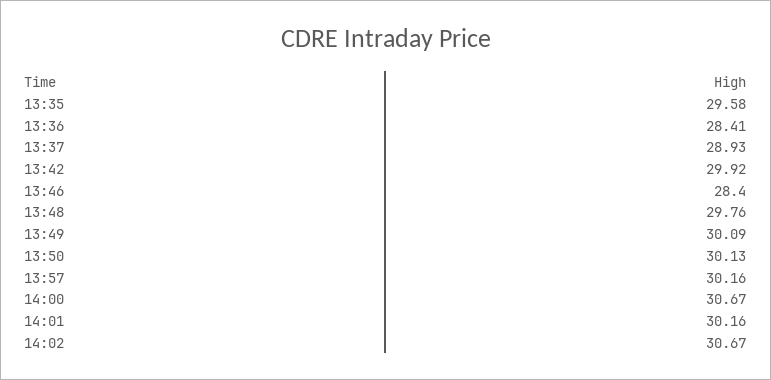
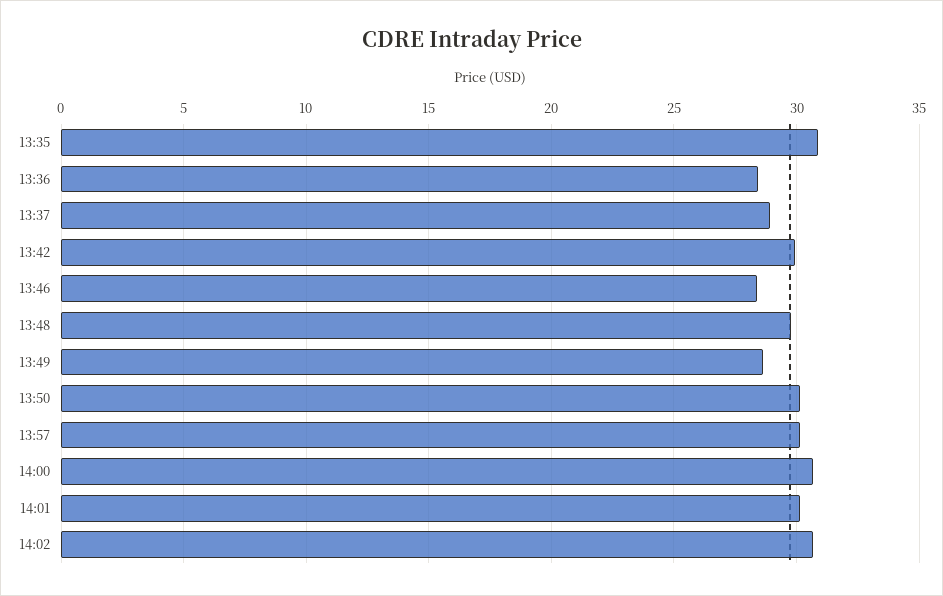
13:35: 29.58 -> 31
13:49: 30.09 -> 28.5

